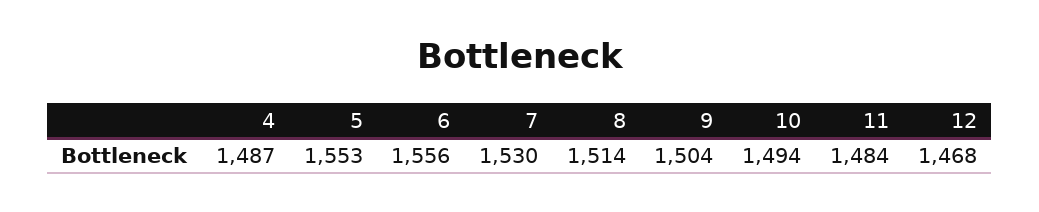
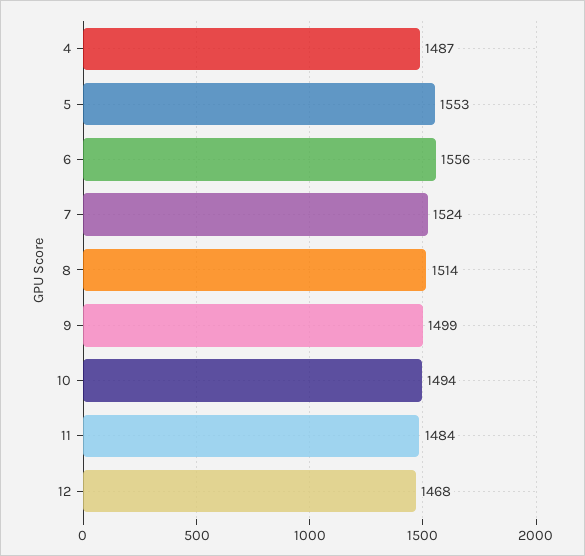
7: 1530 -> 1524
9: 1504 -> 1499

